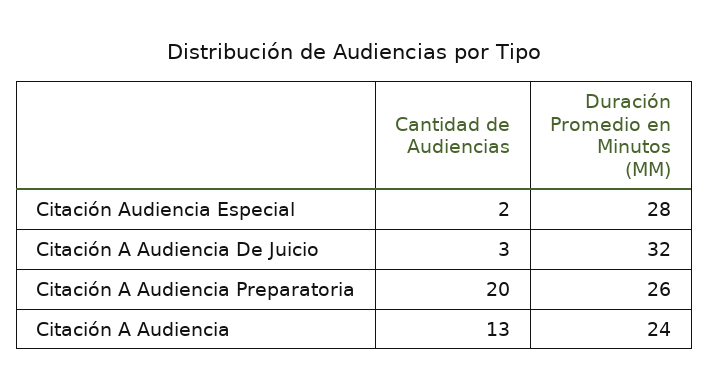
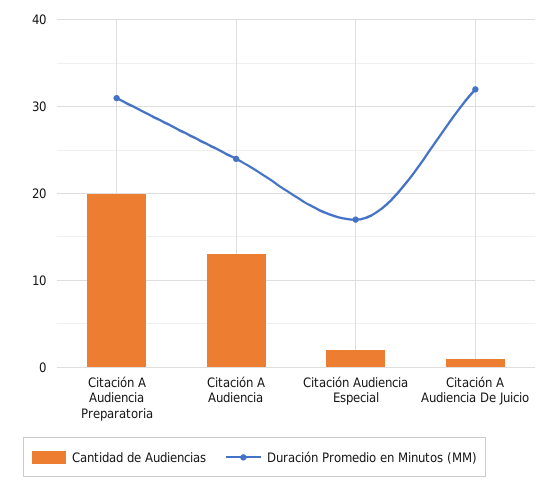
Duración Promedio en Minutos (MM), Citación Audiencia Especial: 28 -> 17
Cantidad de Audiencias, Citación A Audiencia De Juicio: 3 -> 1
Duración Promedio en Minutos (MM), Citación A Audiencia Preparatoria: 26 -> 31

